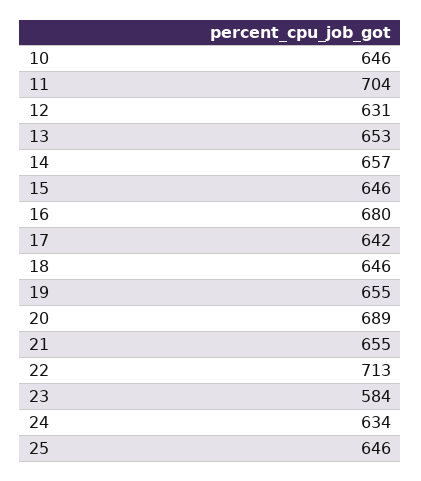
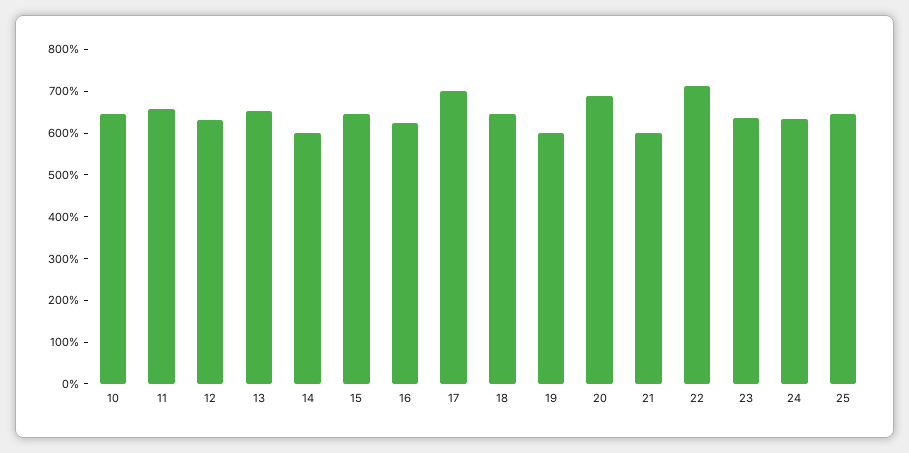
11: 704 -> 660
14: 657 -> 600
16: 680 -> 620
17: 642 -> 700
19: 655 -> 600
21: 655 -> 600
23: 584 -> 640

